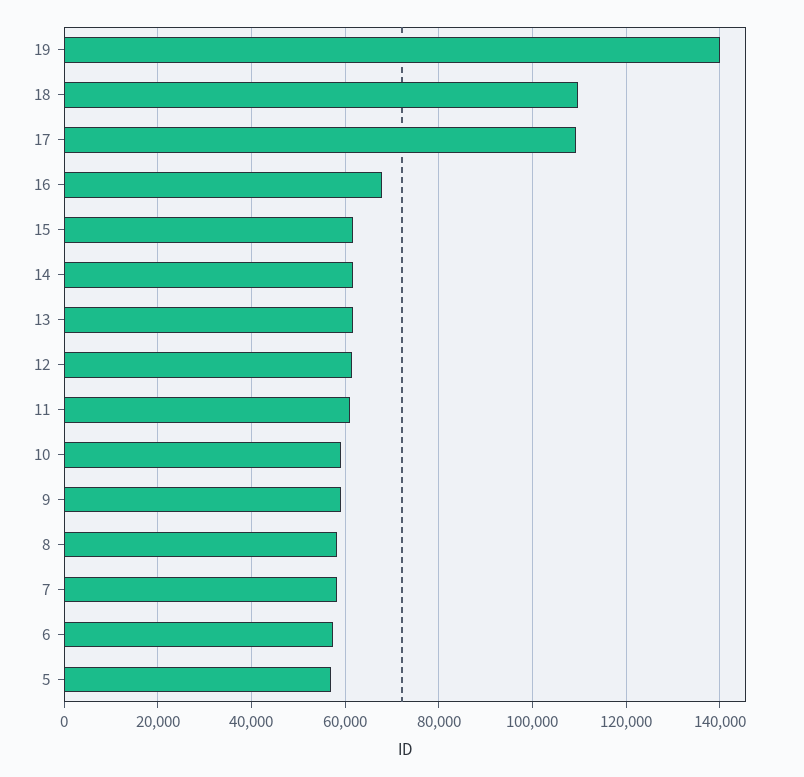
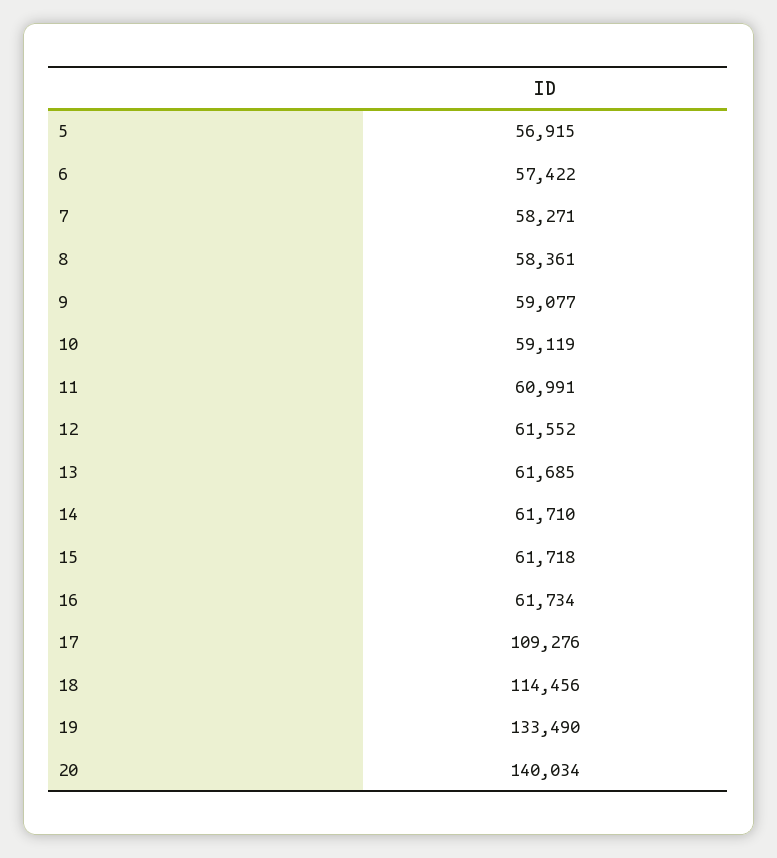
19: 140000 -> 133490
18: 110000 -> 114456
16: 68000 -> 61734
20: none -> 140034

